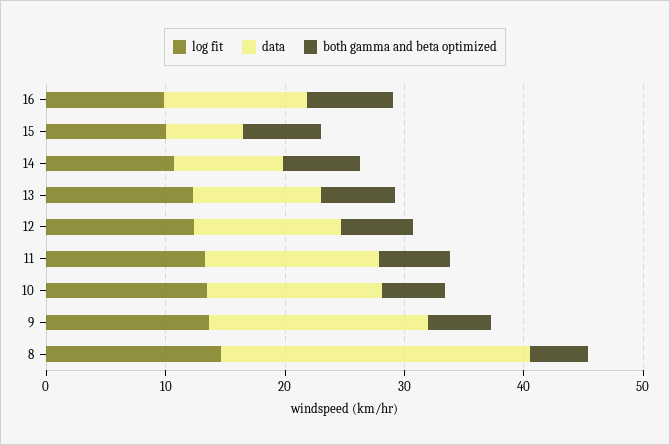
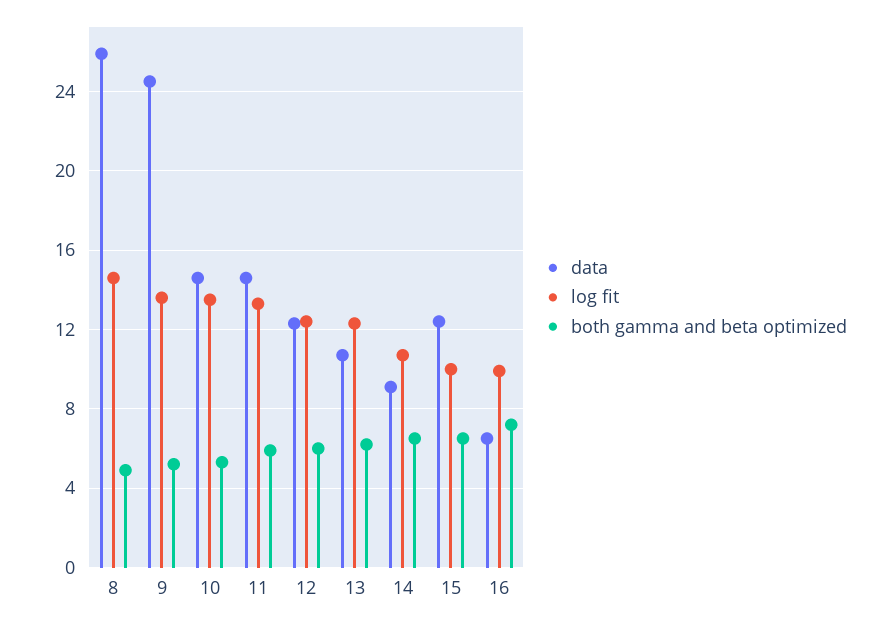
data, 16: 12 -> 6.5
data, 15: 6 -> 12.5
data, 9: 18 -> 24.5

